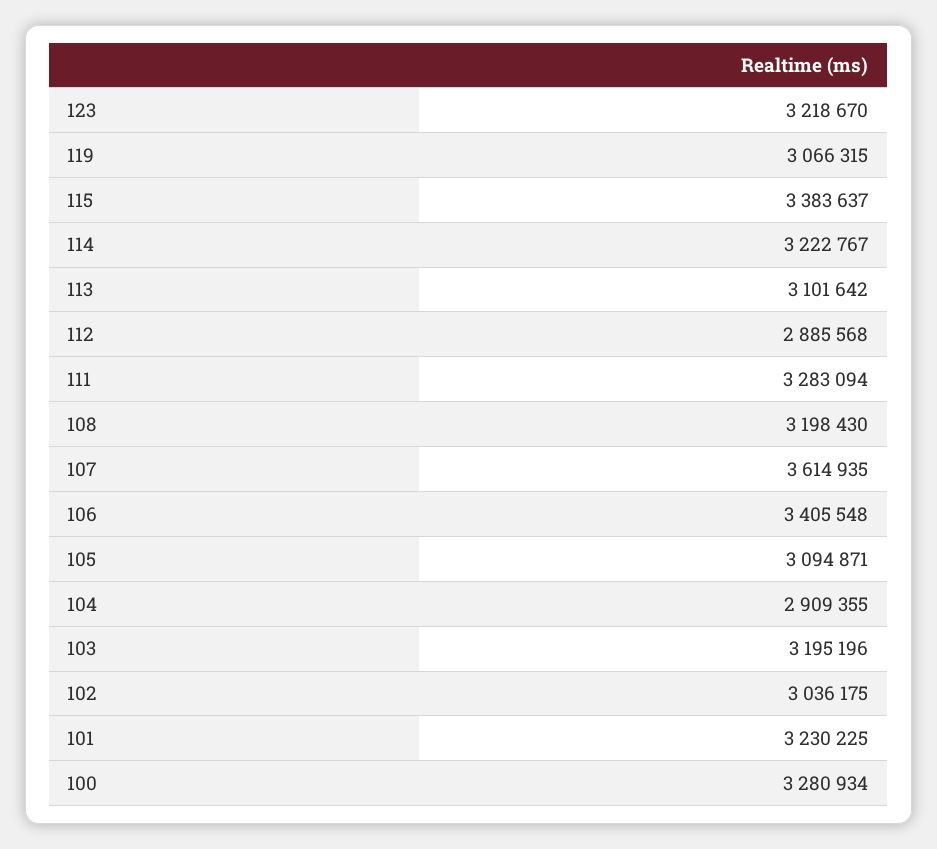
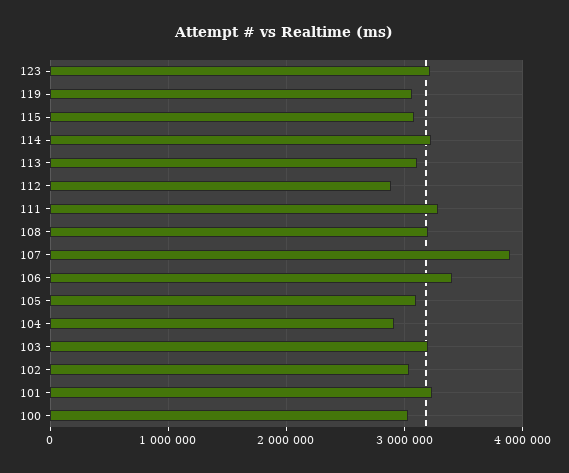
115: 3383637 -> 3100000
107: 3614935 -> 3900000
100: 3280934 -> 3000000

